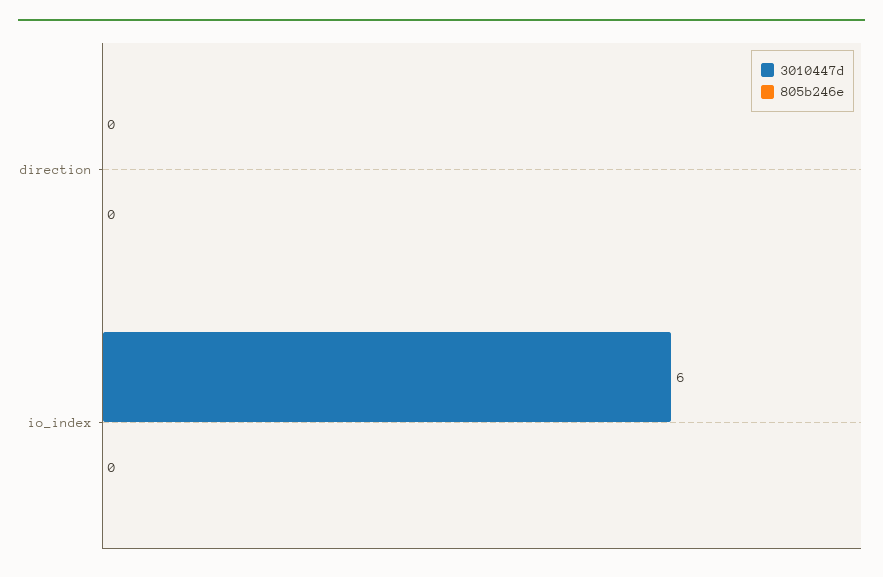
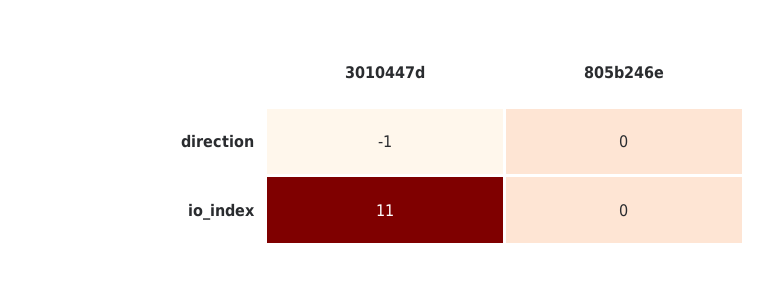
3010447d, direction: 0 -> -1
3010447d, io_index: 6 -> 11

